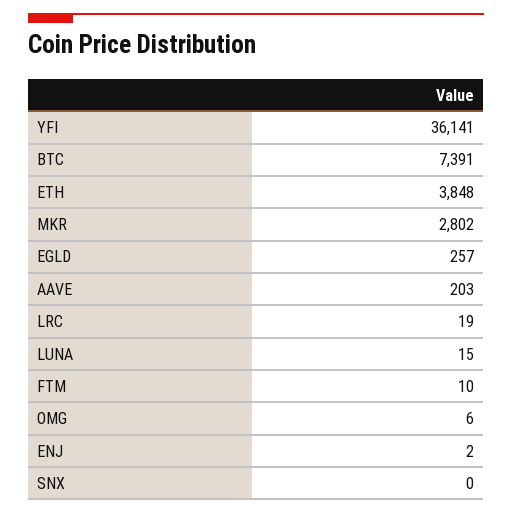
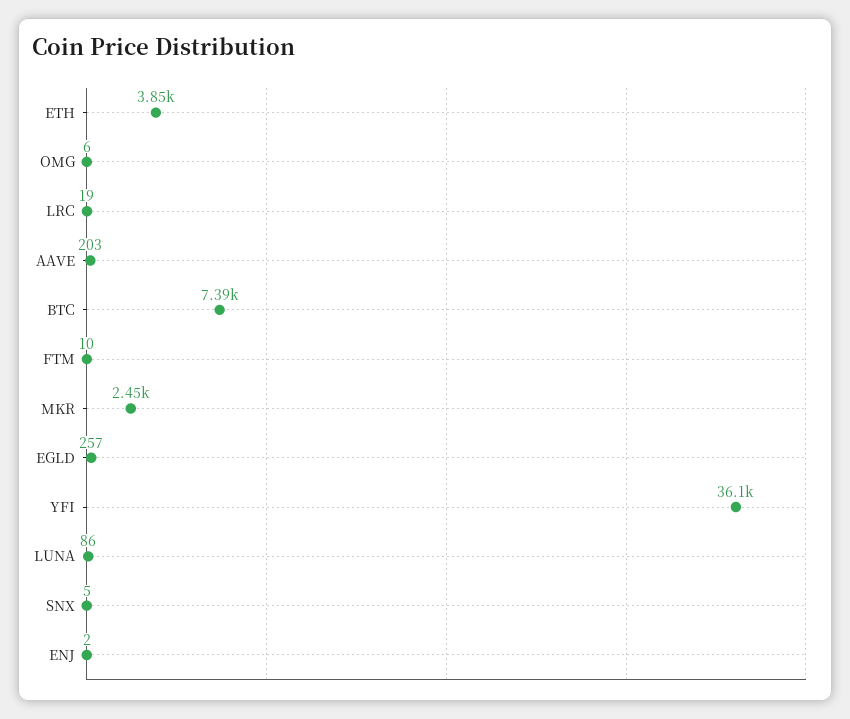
MKR: 2802 -> 2450
LUNA: 15 -> 86
SNX: 0 -> 5

